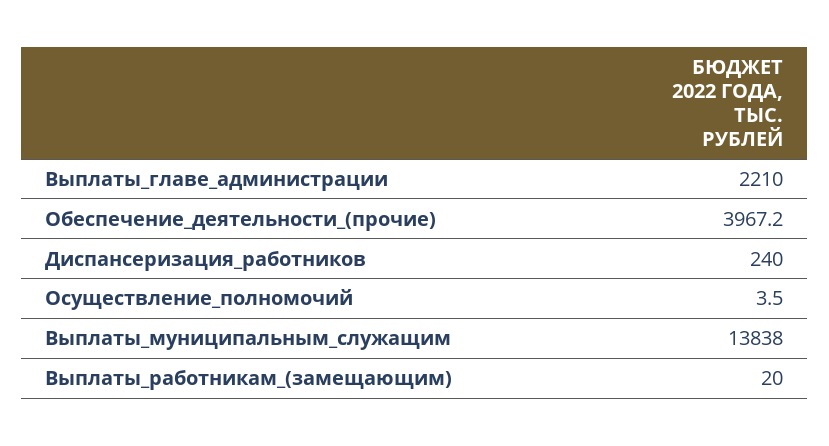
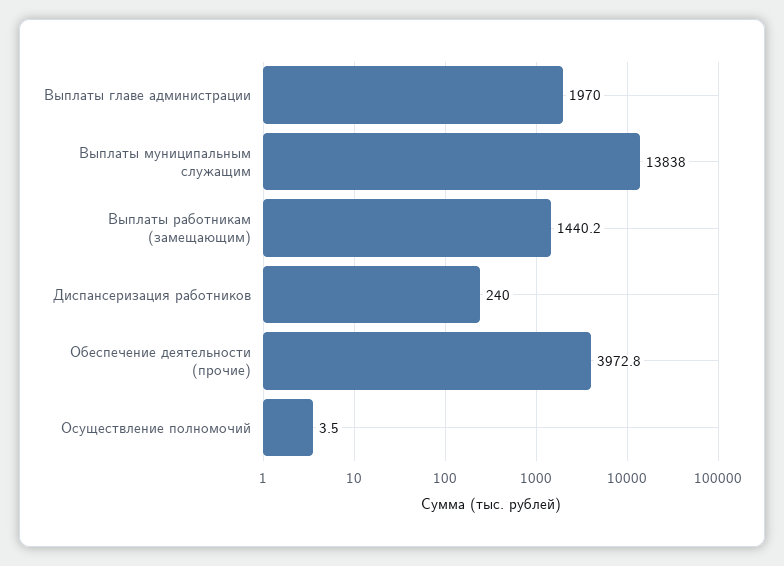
Выплаты_главе_администрации: 2210 -> 1970
Обеспечение_деятельности_(прочие): 3967.2 -> 3972.8
Выплаты_работникам_(замещающим): 20 -> 1440.2

